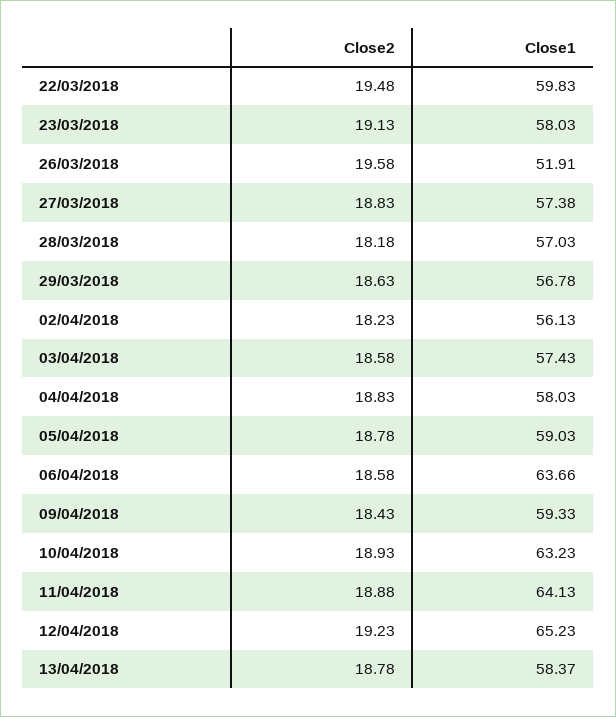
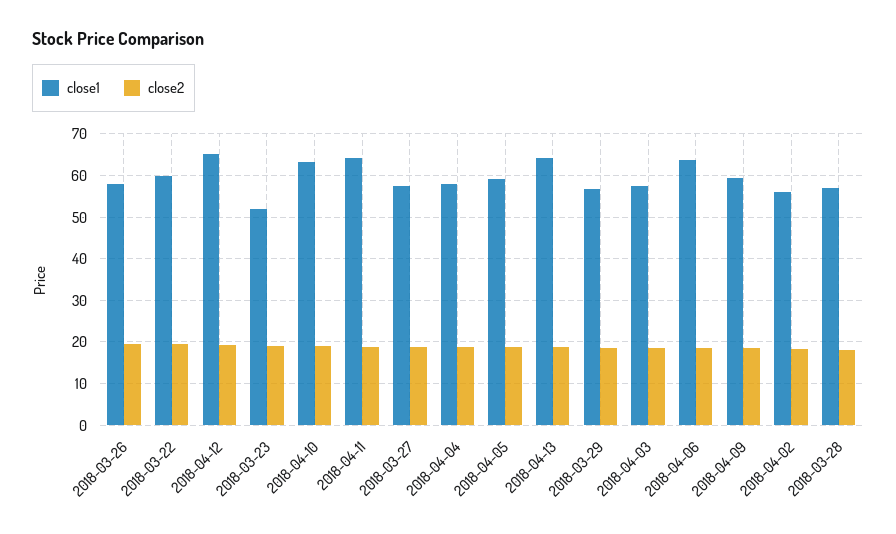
Close1, 23/03/2018: 58.03 -> 52
Close1, 26/03/2018: 51.91 -> 58
Close1, 13/04/2018: 58.37 -> 64

